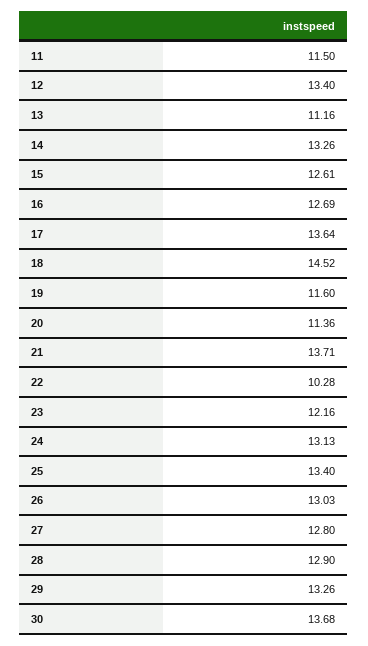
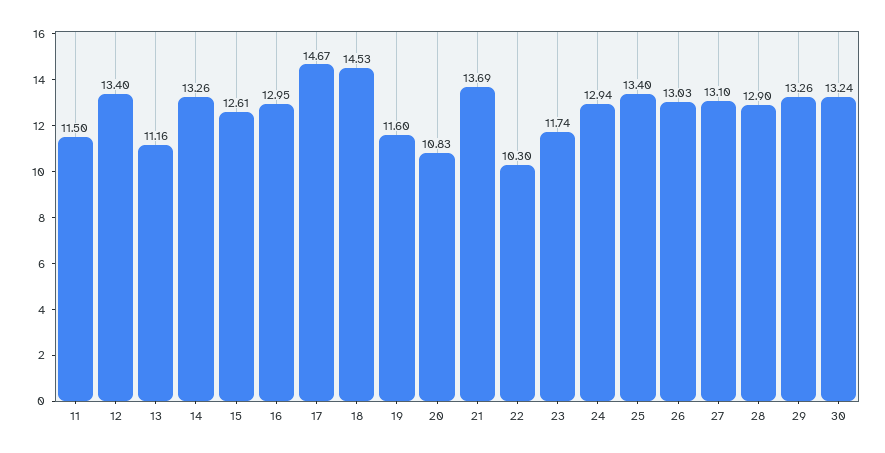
16: 12.69 -> 12.95
17: 13.64 -> 14.67
18: 14.52 -> 14.53
20: 11.36 -> 10.83
21: 13.71 -> 13.69
22: 10.28 -> 10.3
23: 12.16 -> 11.74
24: 13.13 -> 12.94
27: 12.8 -> 13.1
30: 13.68 -> 13.24

